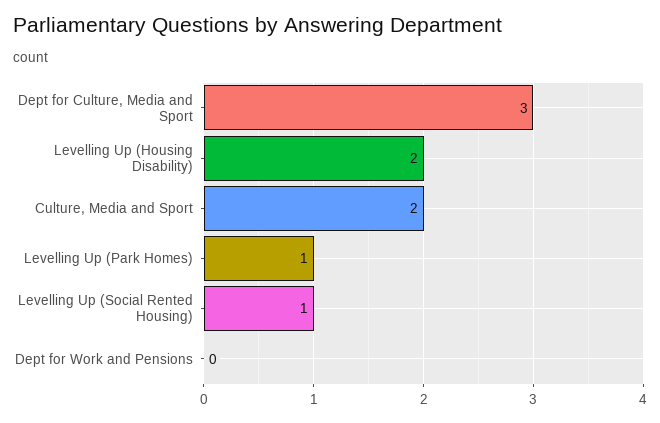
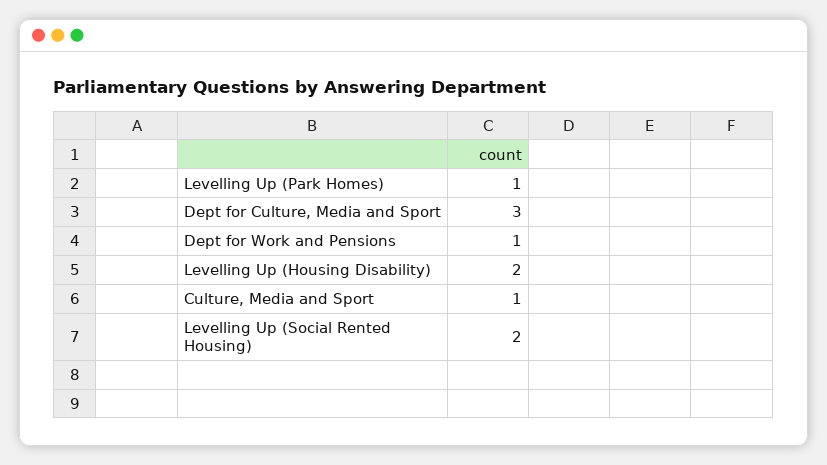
Culture, Media and Sport: 2 -> 1
Levelling Up (Social Rented Housing): 1 -> 2
Dept for Work and Pensions: 0 -> 1

